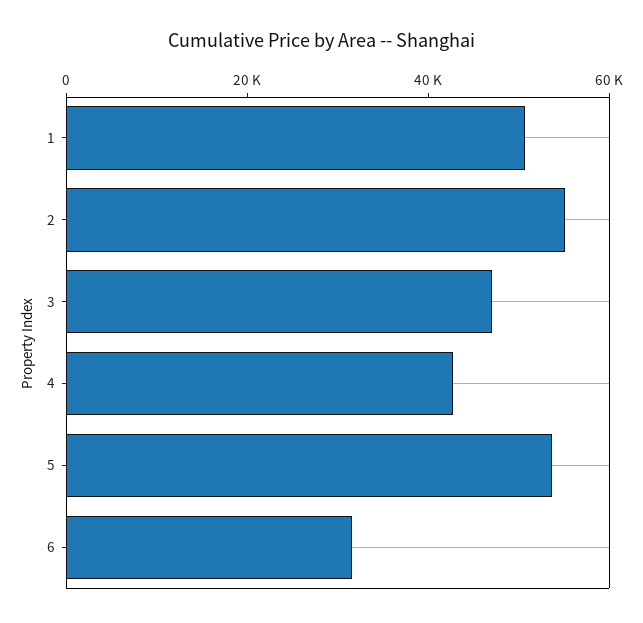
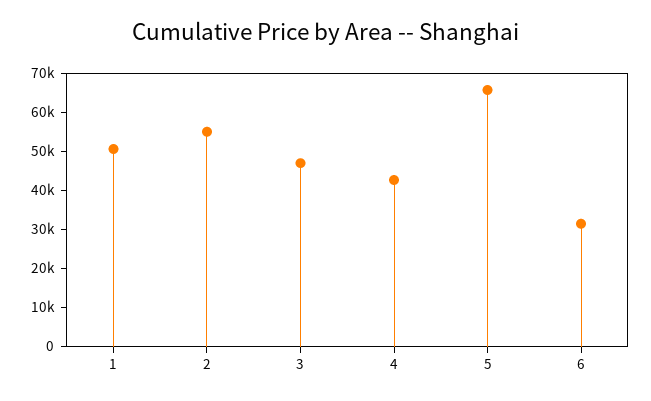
5: 55000 -> 65000

